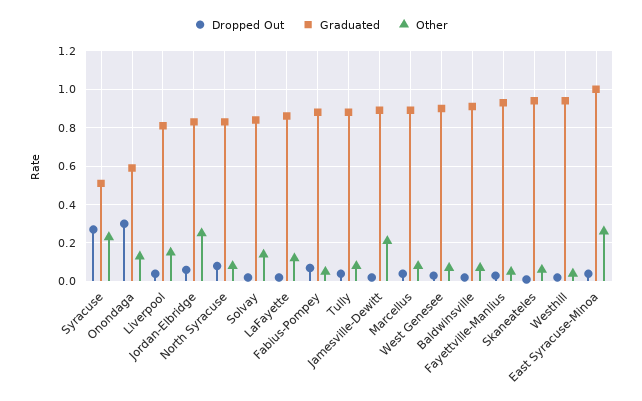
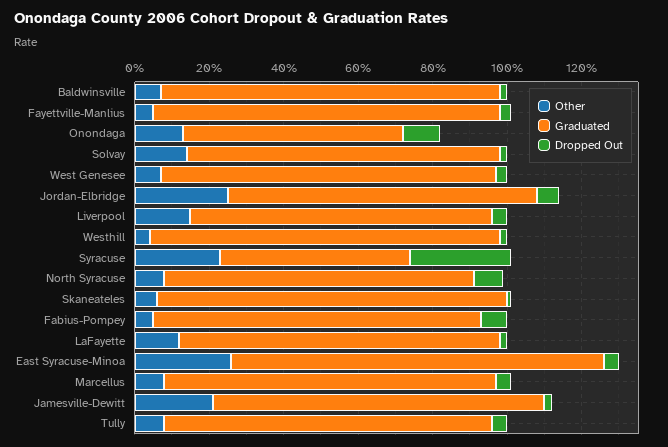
Dropped Out, Onondaga: 0.3 -> 0.1

